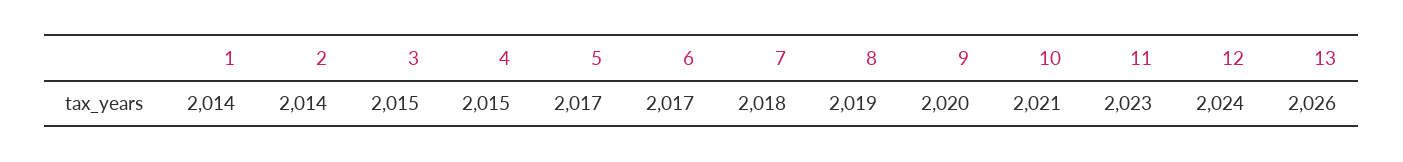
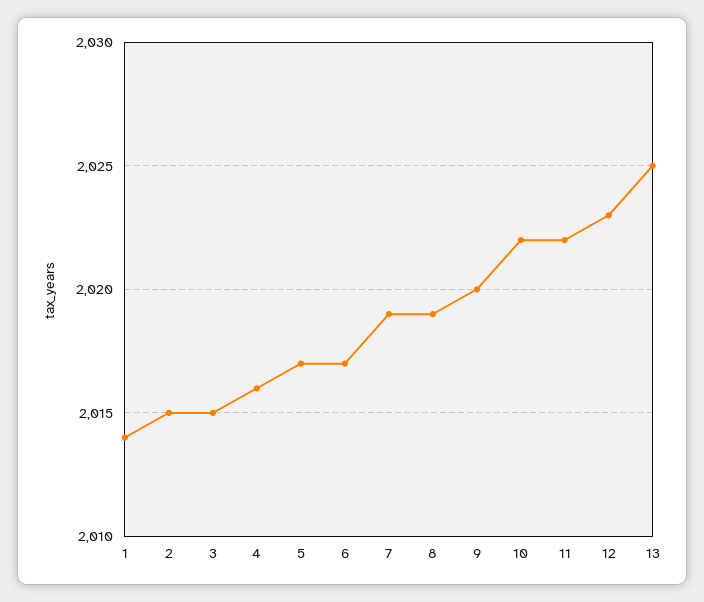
2: 2014 -> 2015
4: 2015 -> 2016
7: 2018 -> 2019
10: 2021 -> 2022
11: 2023 -> 2022
12: 2024 -> 2023
13: 2026 -> 2025

